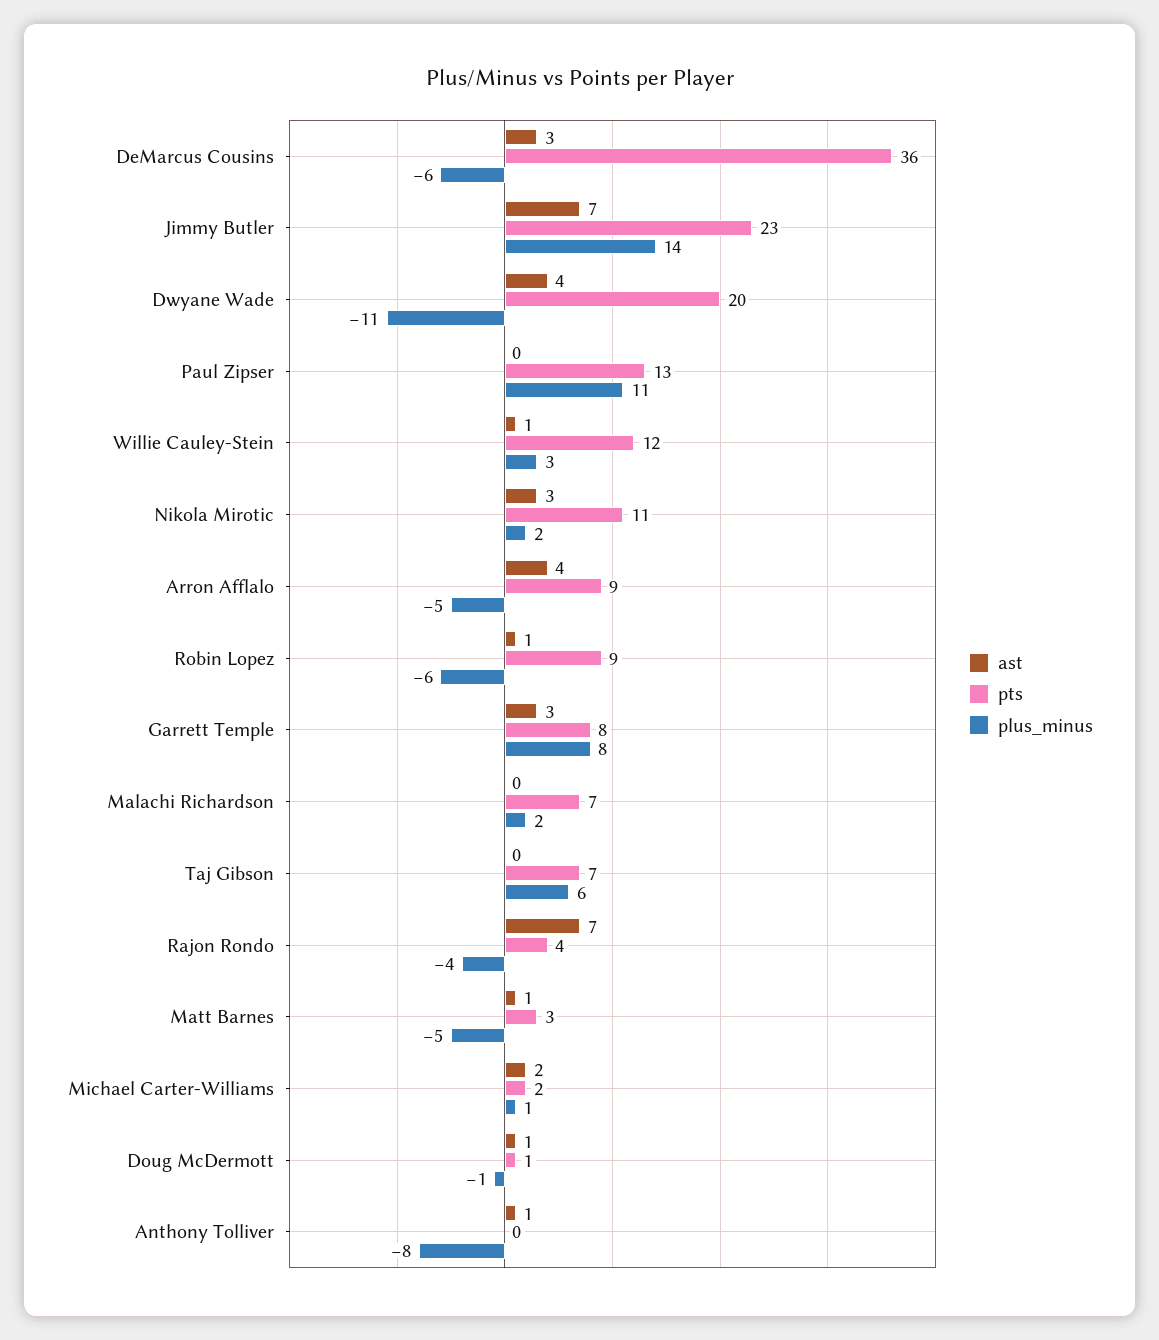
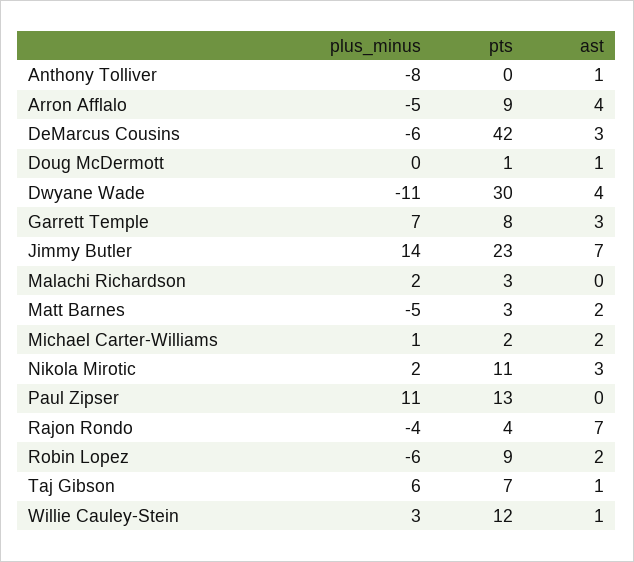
pts, DeMarcus Cousins: 36 -> 42
pts, Dwyane Wade: 20 -> 30
ast, Robin Lopez: 1 -> 2
plus_minus, Garrett Temple: 8 -> 7
pts, Malachi Richardson: 7 -> 3
ast, Taj Gibson: 0 -> 1
ast, Matt Barnes: 1 -> 2
plus_minus, Doug McDermott: -1 -> 0

